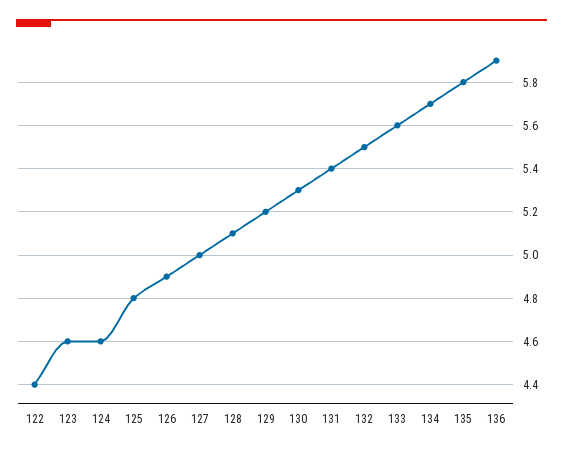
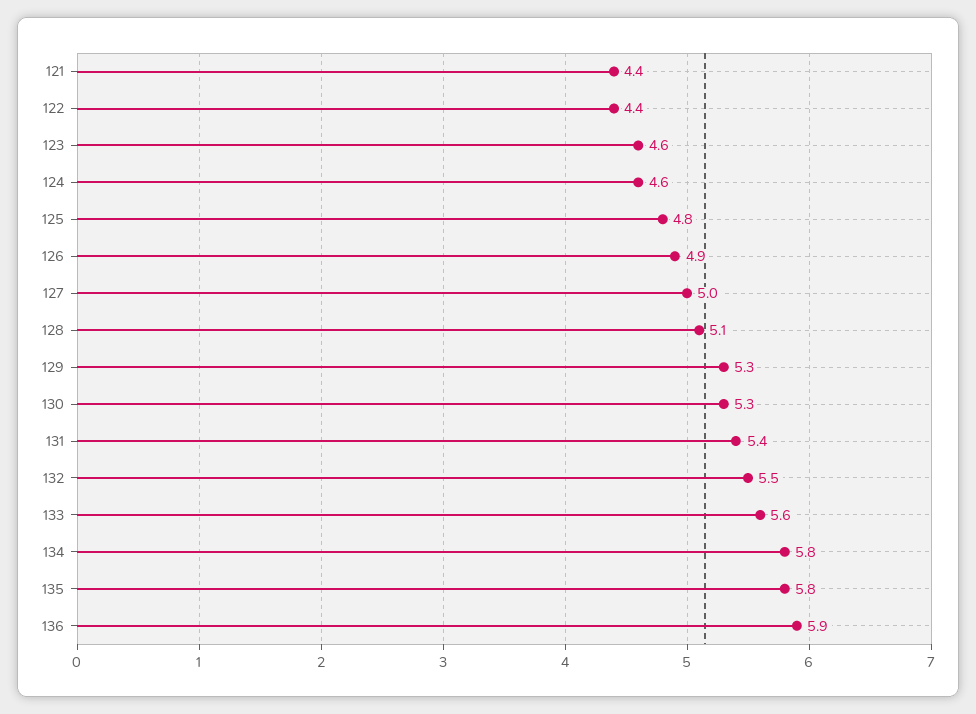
129: 5.2 -> 5.3
134: 5.7 -> 5.8
121: none -> 4.4

